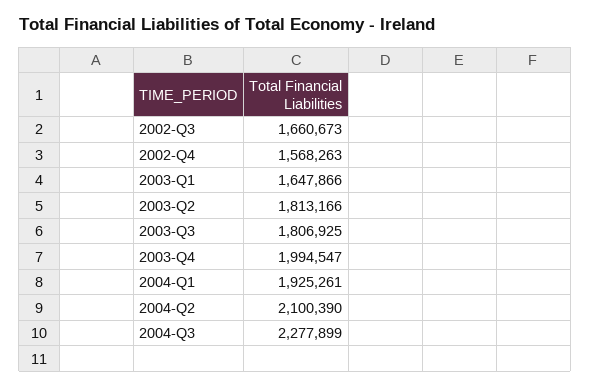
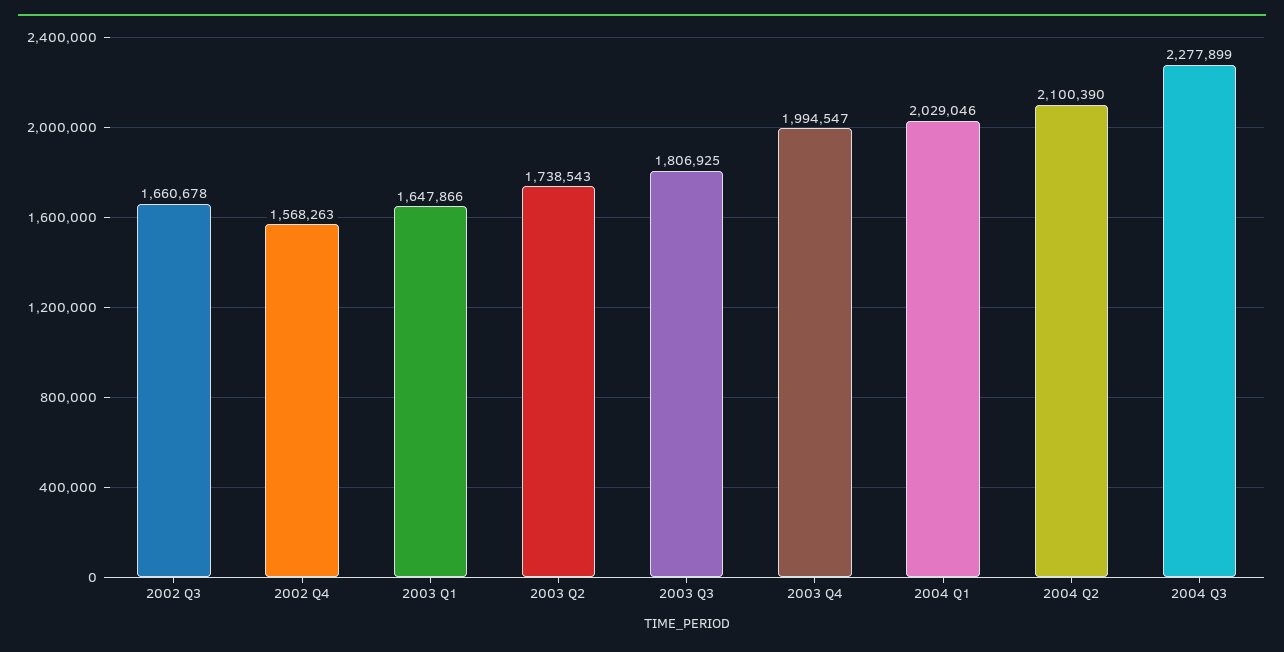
2002-Q3: 1660673 -> 1660678
2003-Q2: 1813166 -> 1738543
2004-Q1: 1925261 -> 2029046

